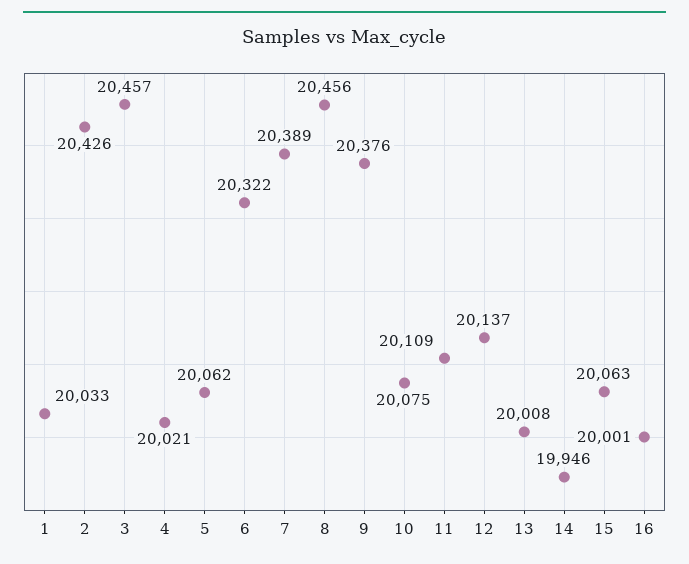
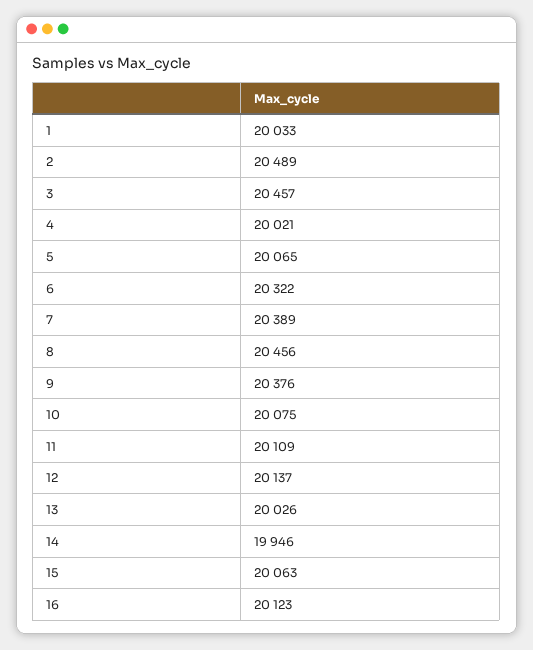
2: 20426 -> 20489
5: 20062 -> 20065
13: 20008 -> 20026
16: 20001 -> 20123

